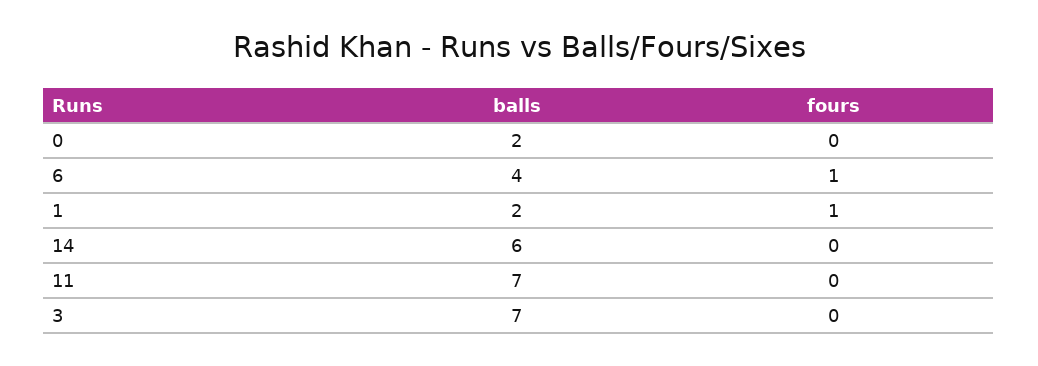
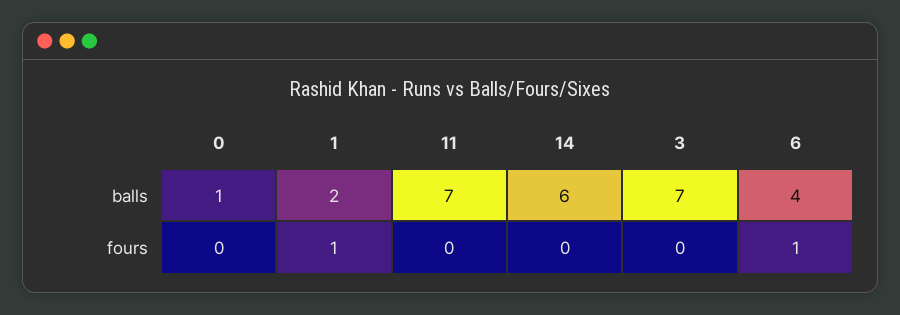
balls, 0: 2 -> 1

